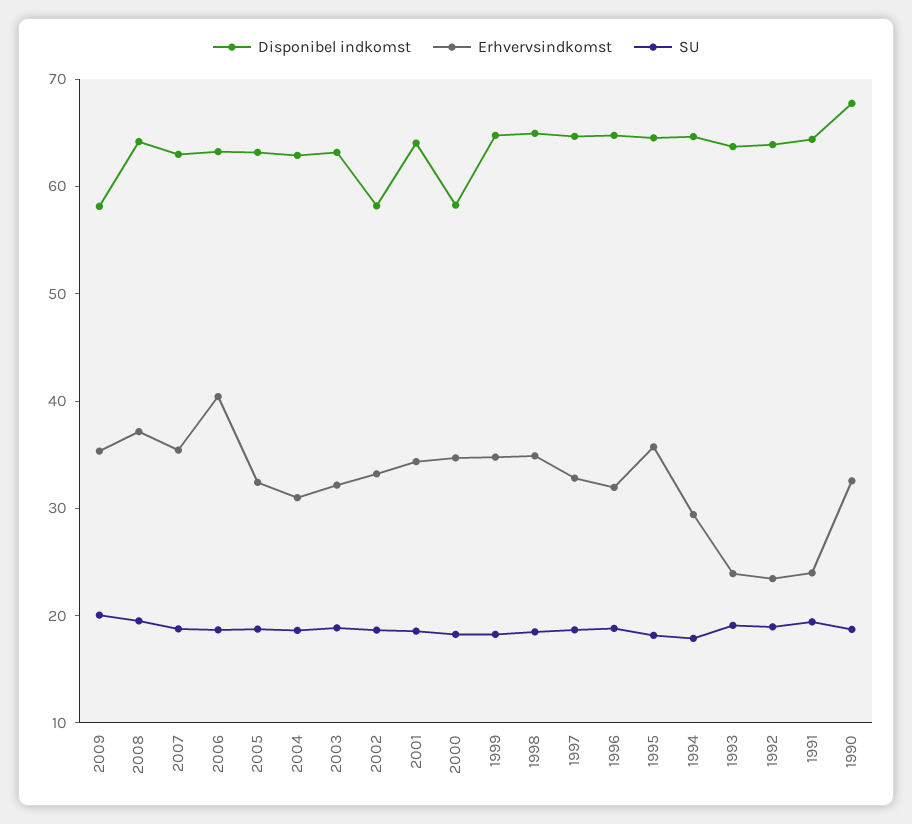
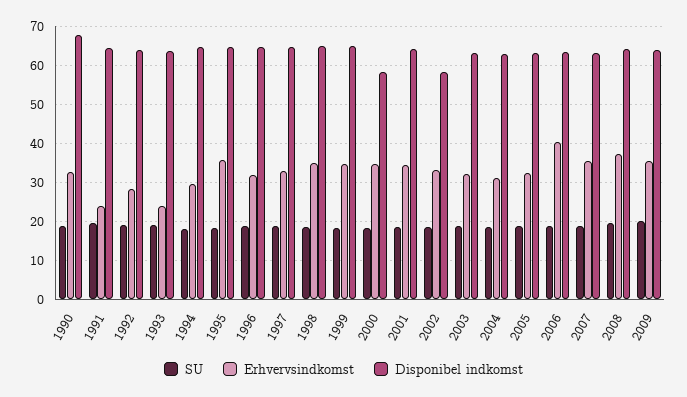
Disponibel indkomst, 2009: 58 -> 64
Erhvervsindkomst, 1992: 24 -> 28

